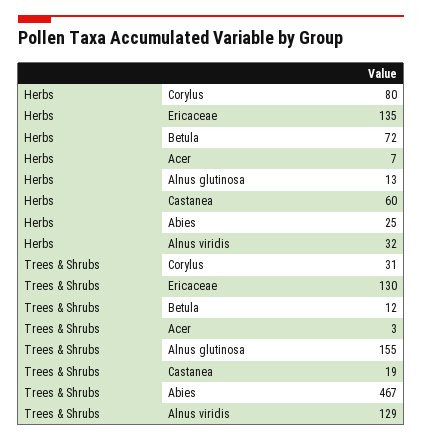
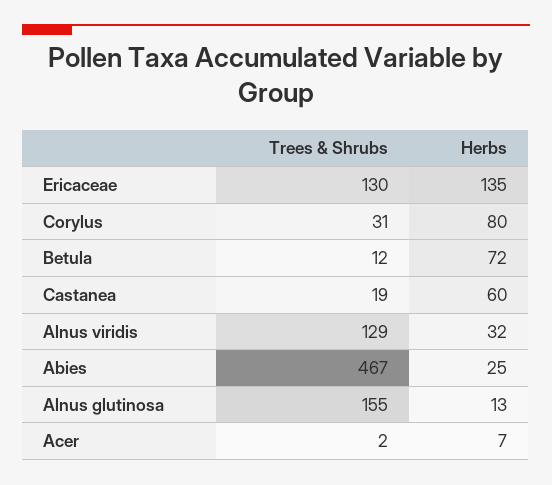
Trees & Shrubs, Acer: 3 -> 2

